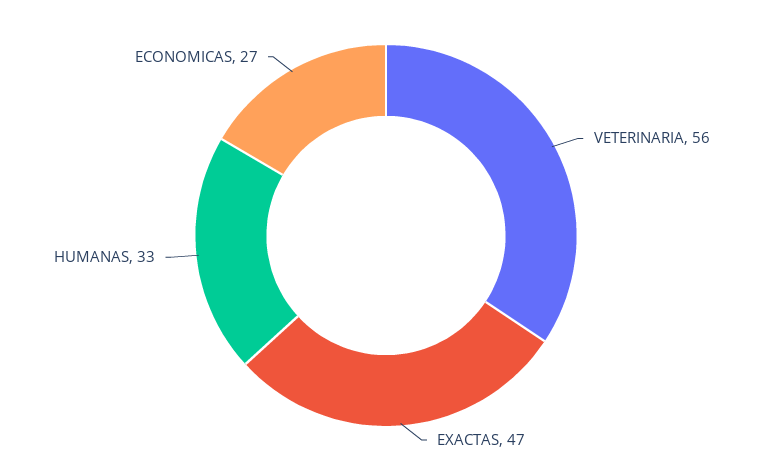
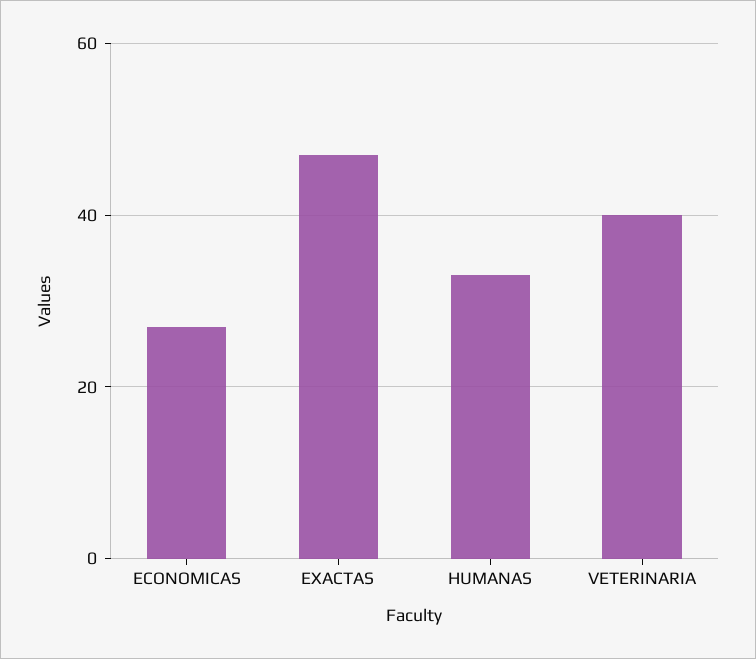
VETERINARIA: 56 -> 40

